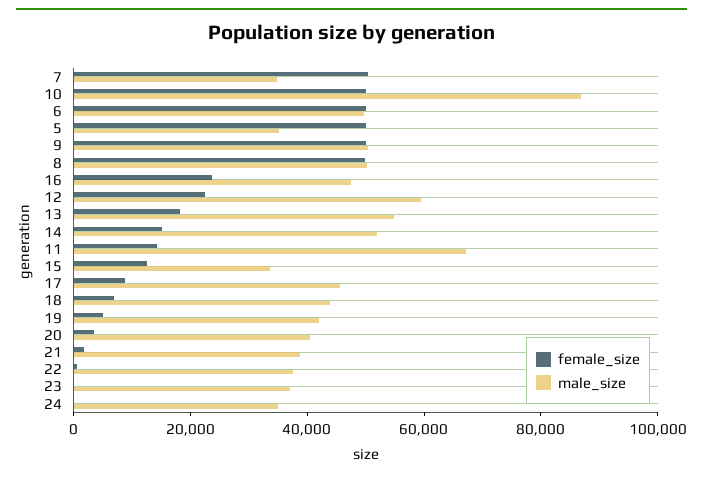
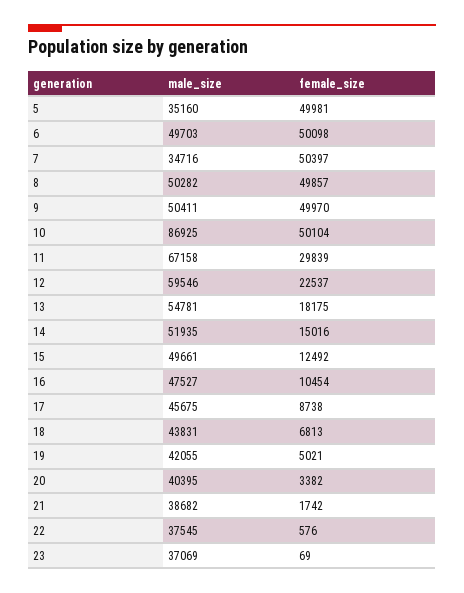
female_size, 16: 25000 -> 10454
female_size, 11: 15000 -> 29839
male_size, 15: 35000 -> 49661
female_size, 24: 0 -> none
male_size, 24: 35000 -> none

